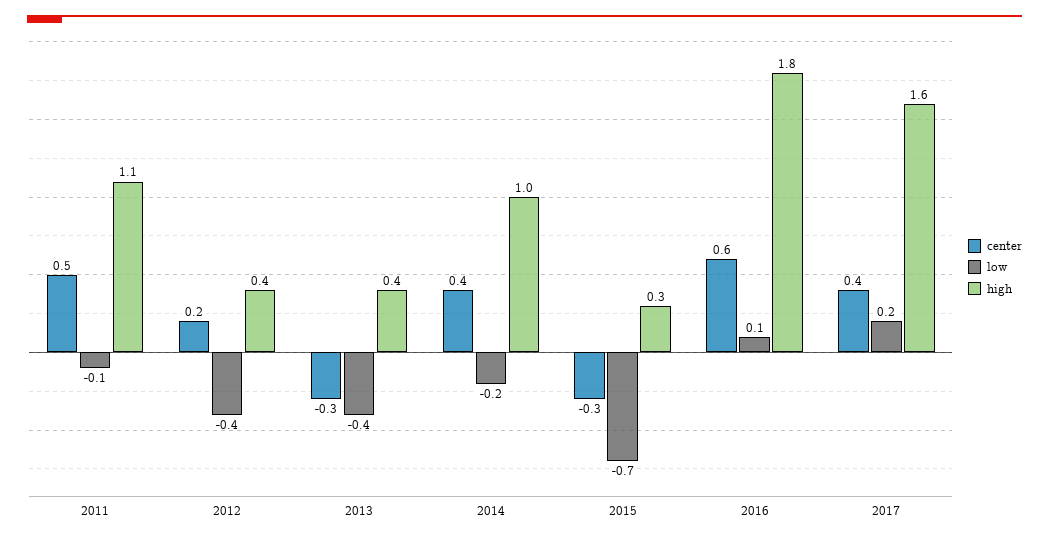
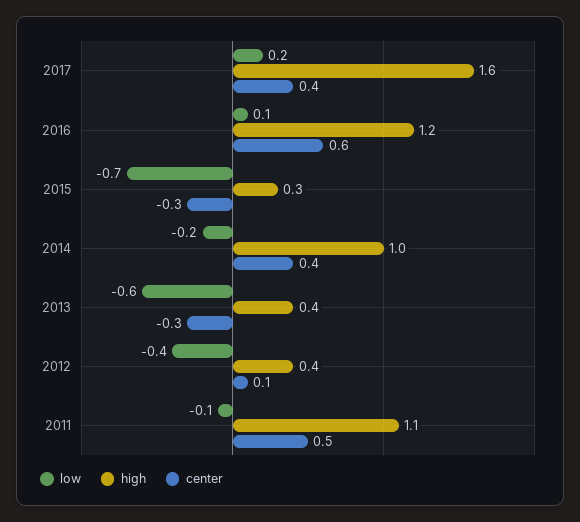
center, 2012: 0.2 -> 0.1
low, 2013: -0.4 -> -0.6
high, 2016: 1.8 -> 1.2

